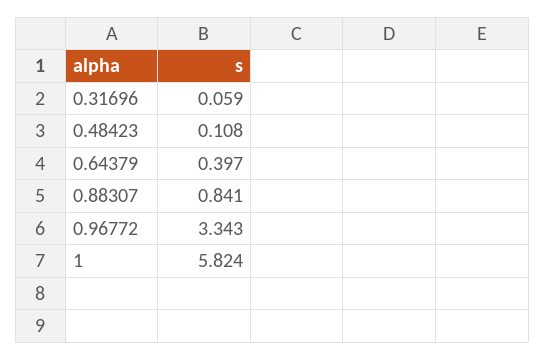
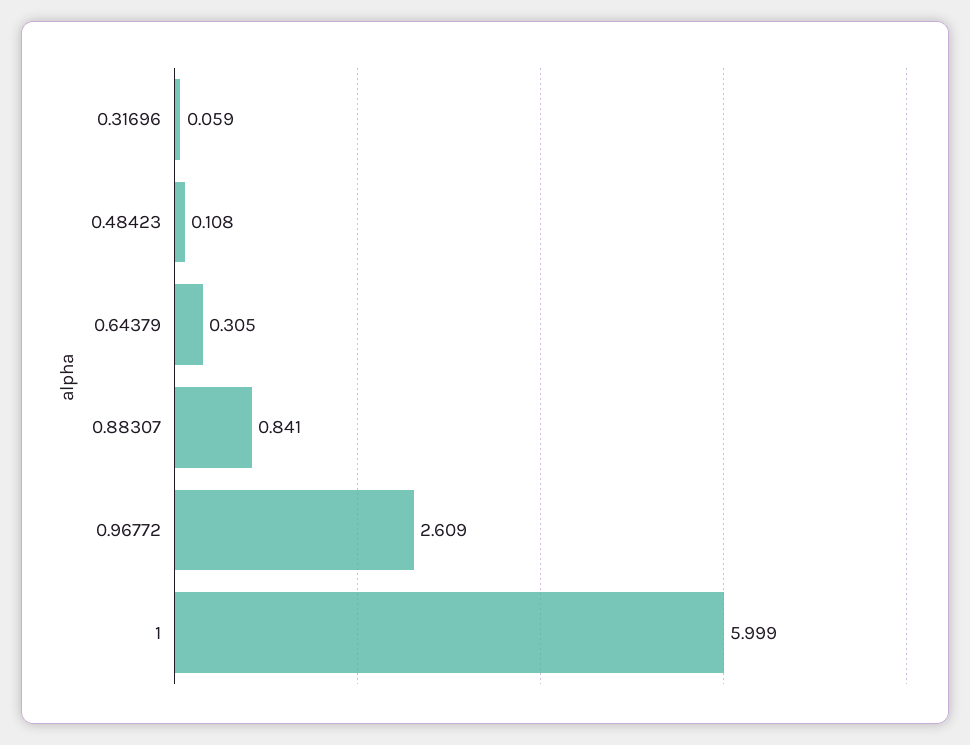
0.64379: 0.397 -> 0.305
0.96772: 3.343 -> 2.609
1: 5.824 -> 5.999

